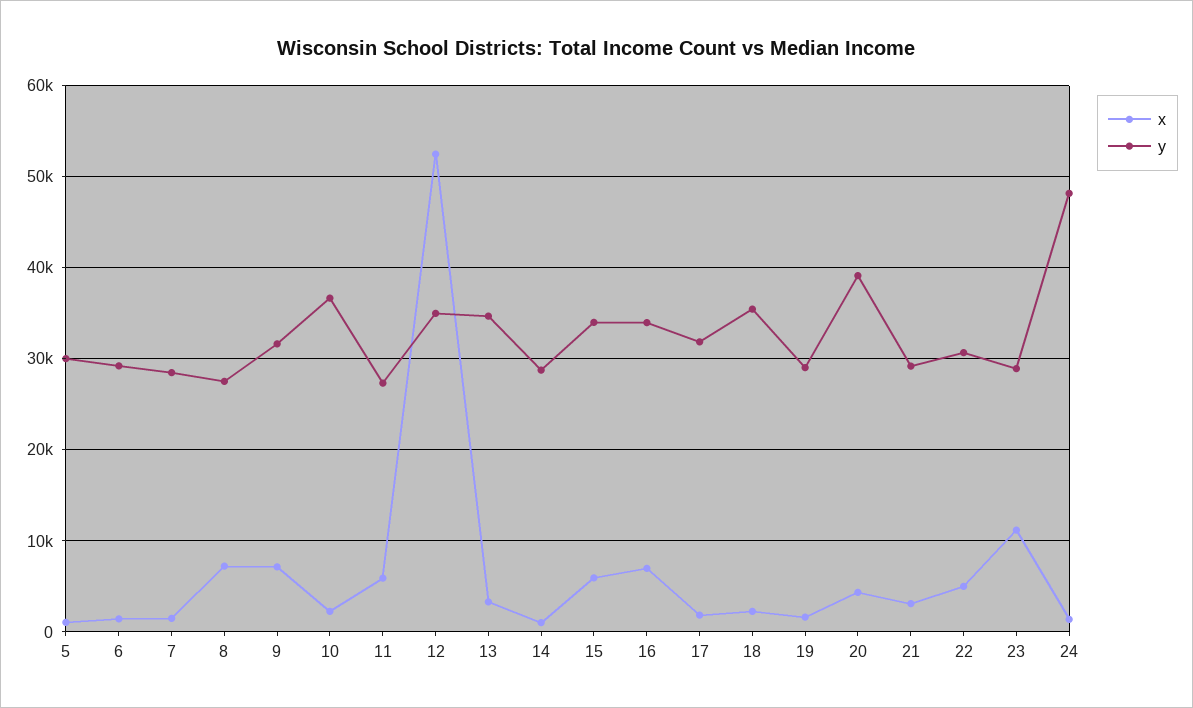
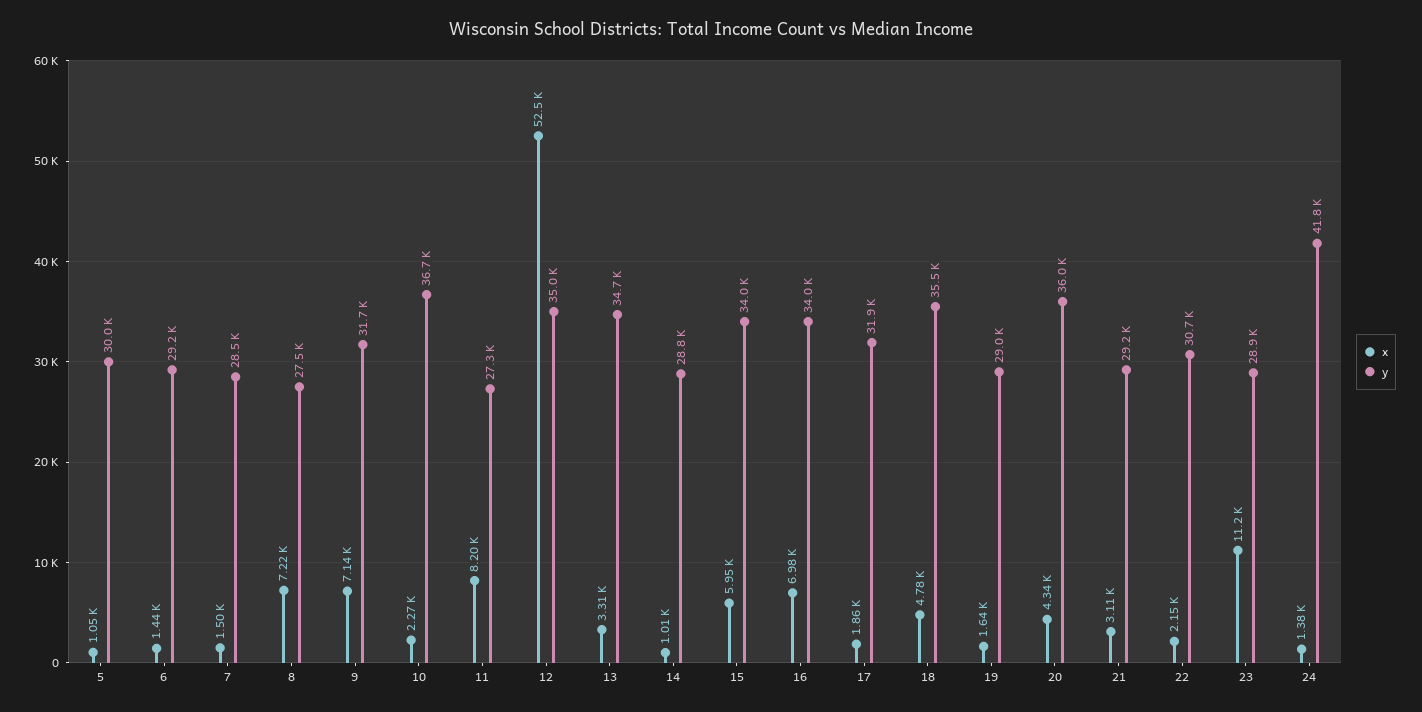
x, 11: 6000 -> 8200
x, 18: 2000 -> 4780
y, 20: 39000 -> 36000
x, 22: 5000 -> 2150
y, 24: 48000 -> 41800

